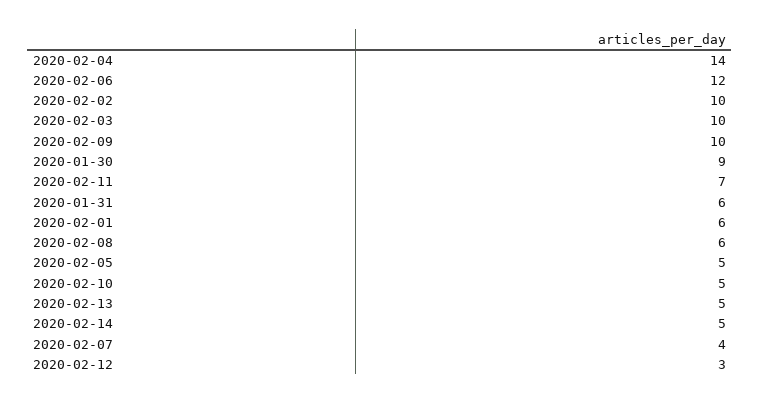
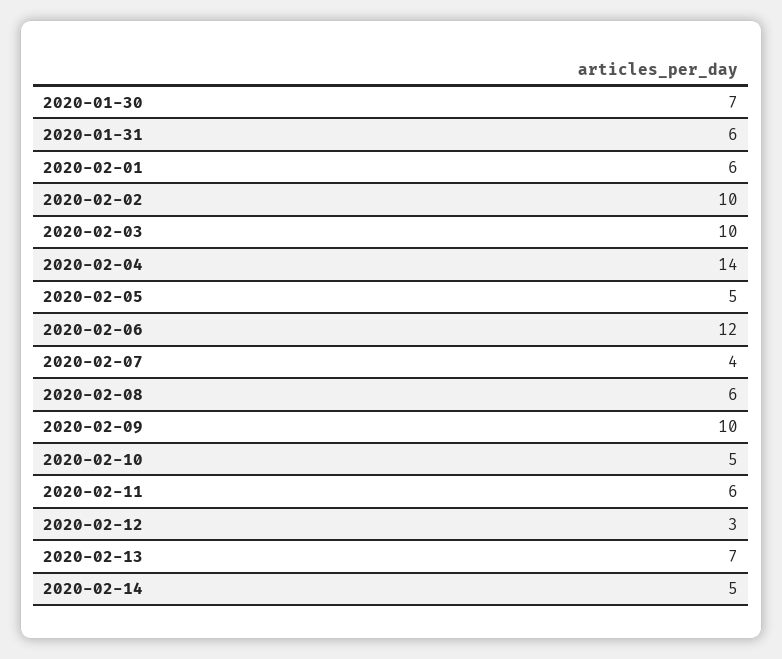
2020-01-30: 9 -> 7
2020-02-11: 7 -> 6
2020-02-13: 5 -> 7

